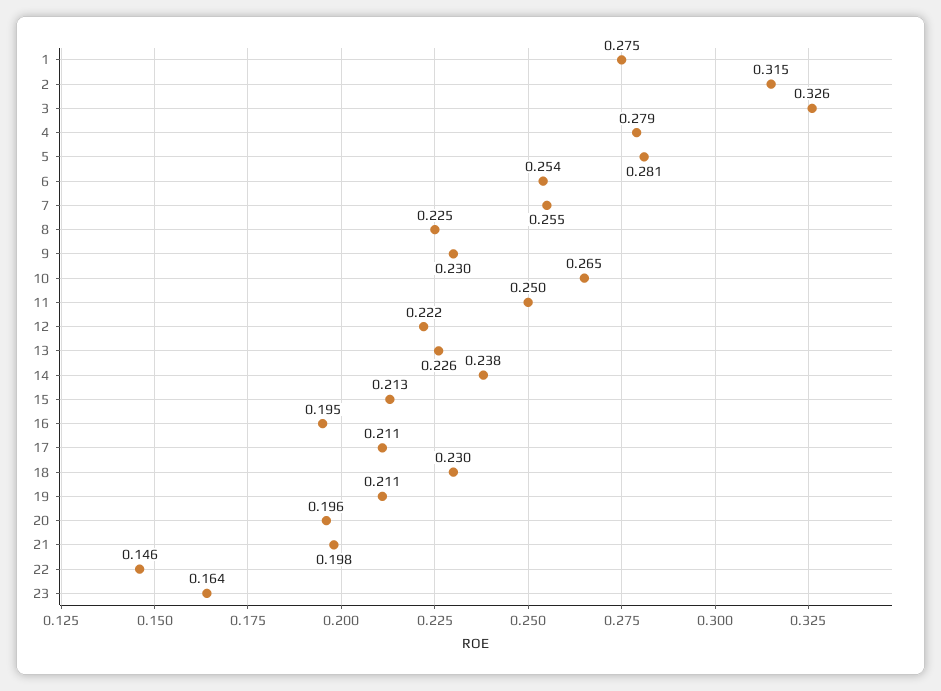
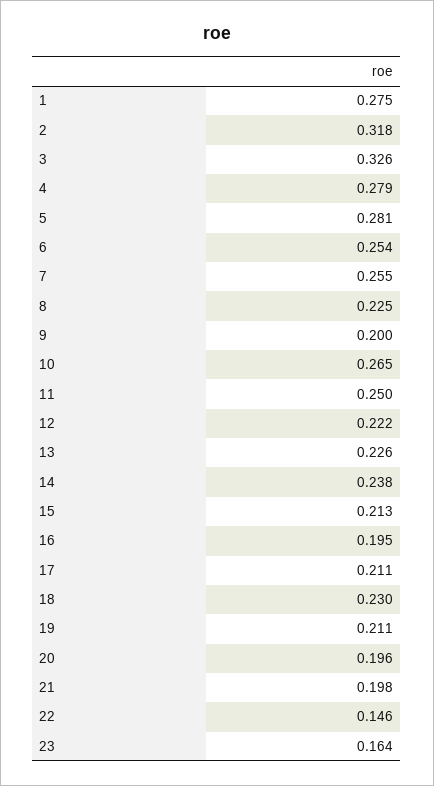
2: 0.315 -> 0.318
9: 0.23 -> 0.2

